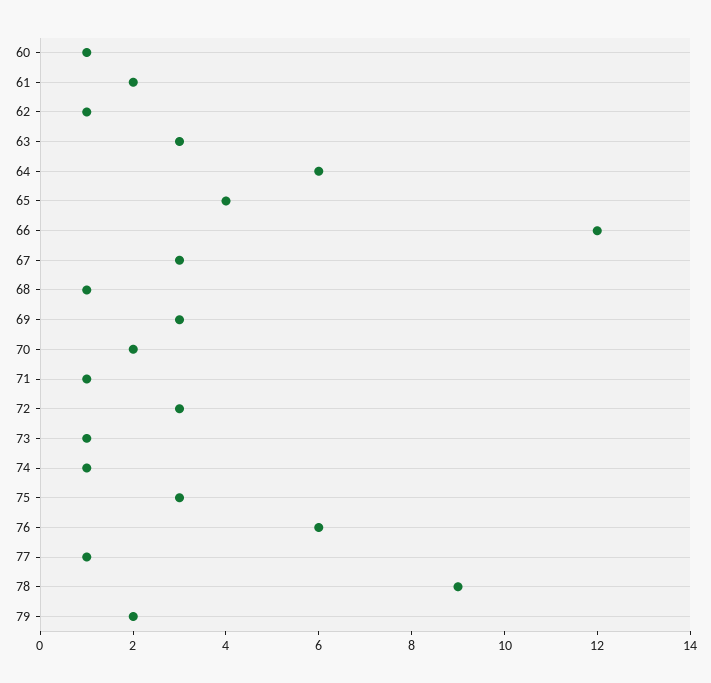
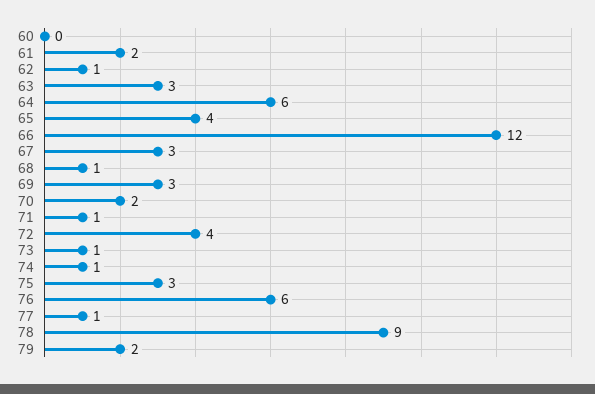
60: 1 -> 0
72: 3 -> 4

